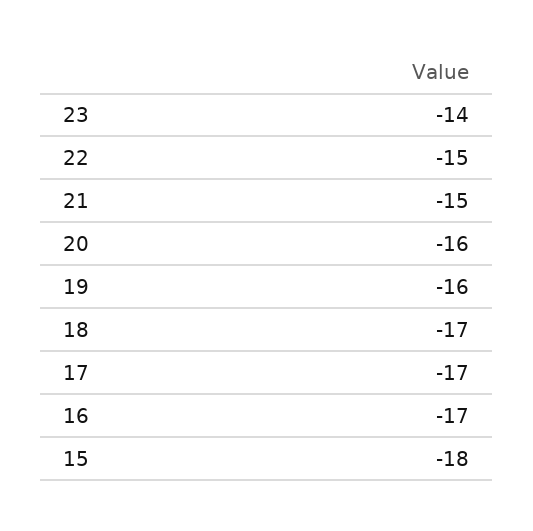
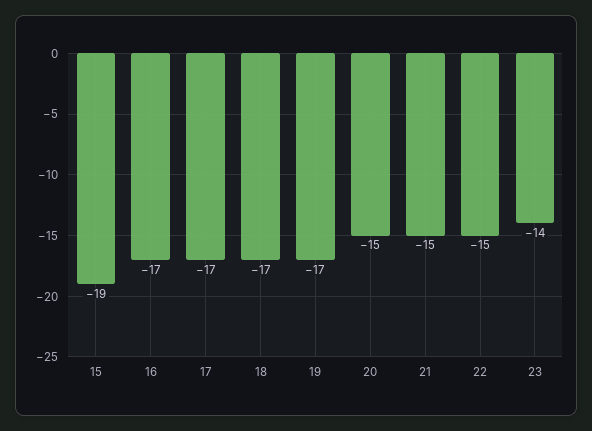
20: -16 -> -15
19: -16 -> -17
15: -18 -> -19

